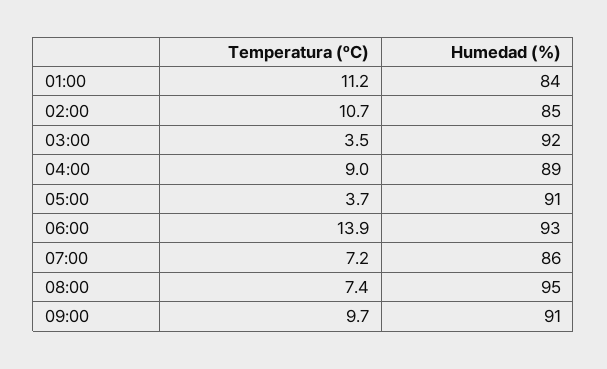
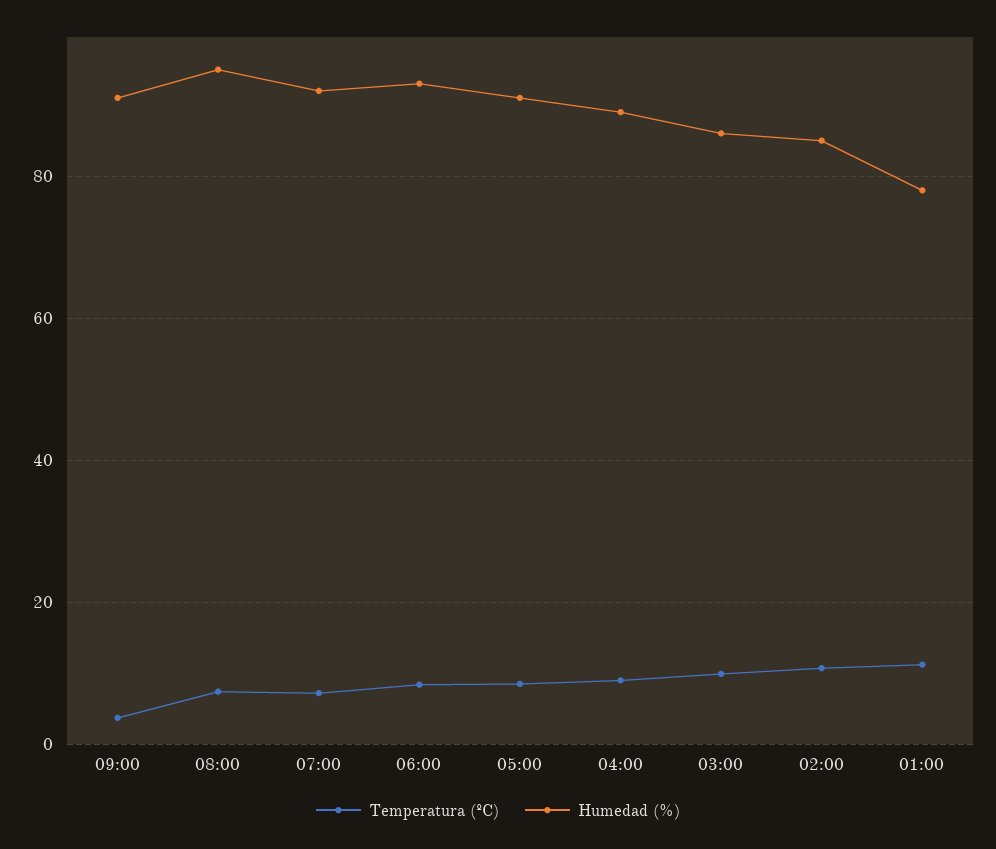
Humedad (%), 01:00: 84 -> 78
Temperatura (ºC), 03:00: 3.5 -> 10
Humedad (%), 03:00: 92 -> 86
Temperatura (ºC), 05:00: 3.7 -> 8
Temperatura (ºC), 06:00: 13.9 -> 8
Humedad (%), 07:00: 86 -> 92
Temperatura (ºC), 09:00: 9.7 -> 4

